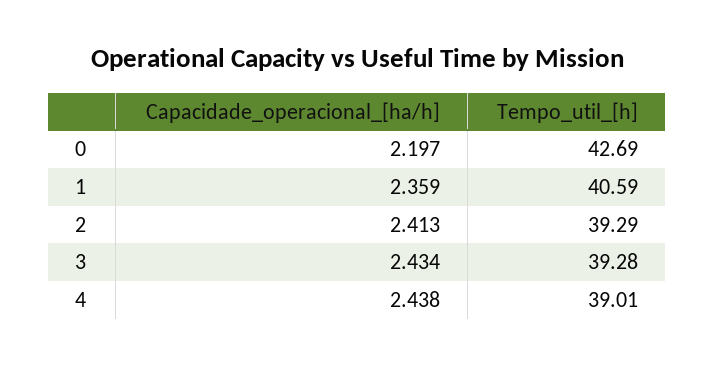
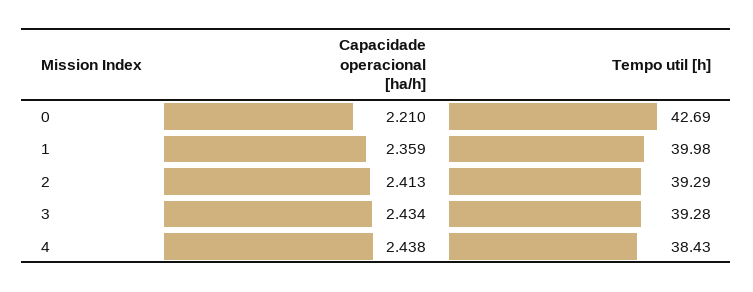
Capacidade_operacional_[ha/h], 0: 2.197 -> 2.21
Tempo_util_[h], 1: 40.59 -> 39.98
Tempo_util_[h], 4: 39.01 -> 38.43

